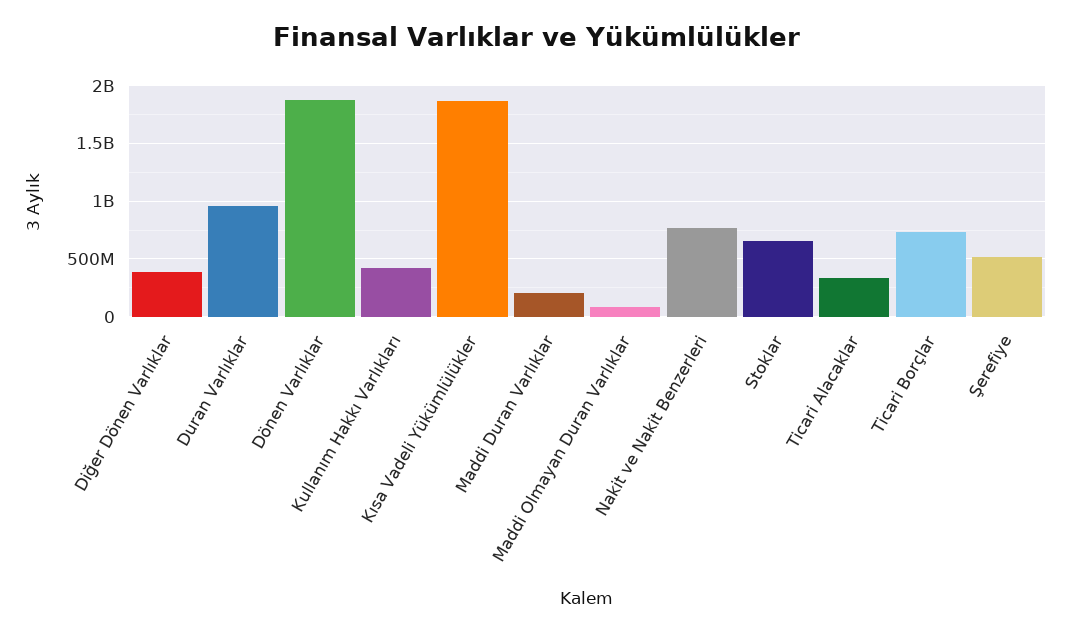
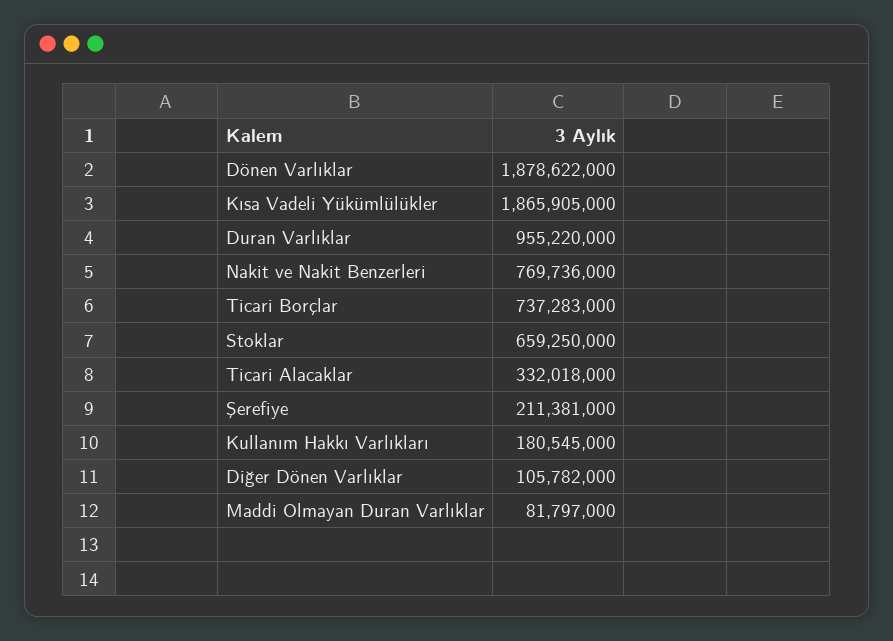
Diğer Dönen Varlıklar: 400000000 -> 105782000
Kullanım Hakkı Varlıkları: 400000000 -> 180545000
Maddi Duran Varlıklar: 200000000 -> none
Şerefiye: 500000000 -> 211381000

